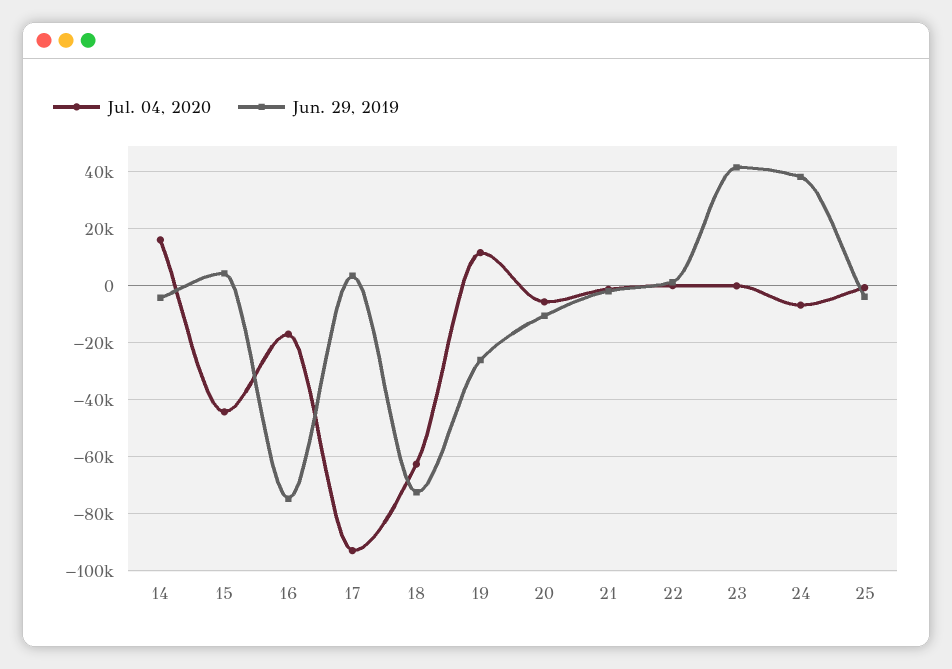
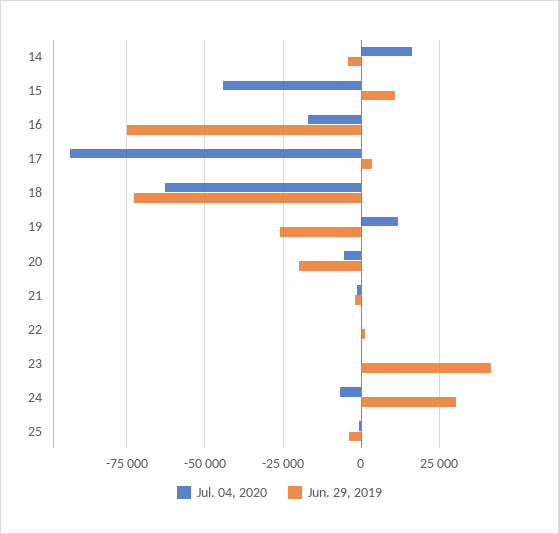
Jun. 29, 2019, 15: 5000 -> 10000
Jun. 29, 2019, 20: -10000 -> -20000
Jun. 29, 2019, 24: 37500 -> 30000

